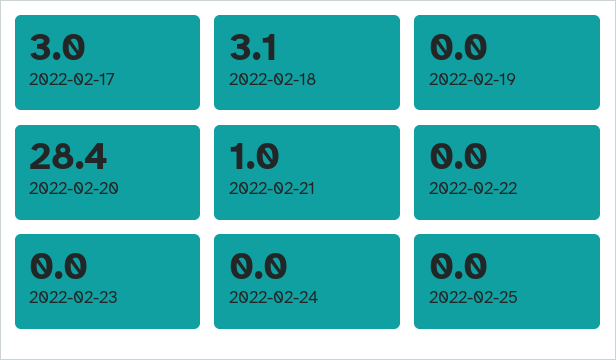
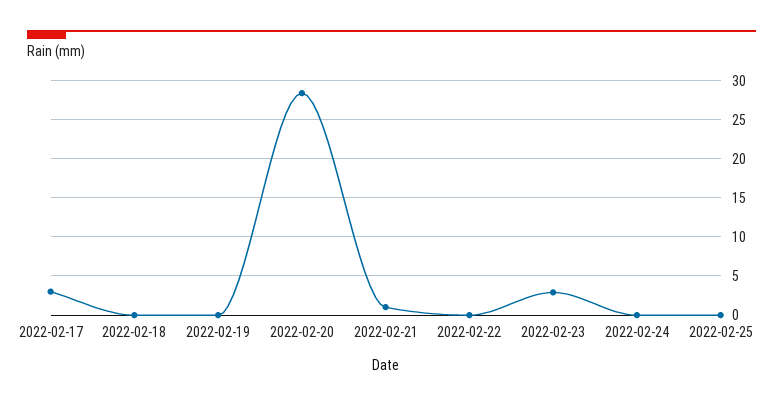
2022-02-18: 3.1 -> 0
2022-02-23: 0 -> 3

